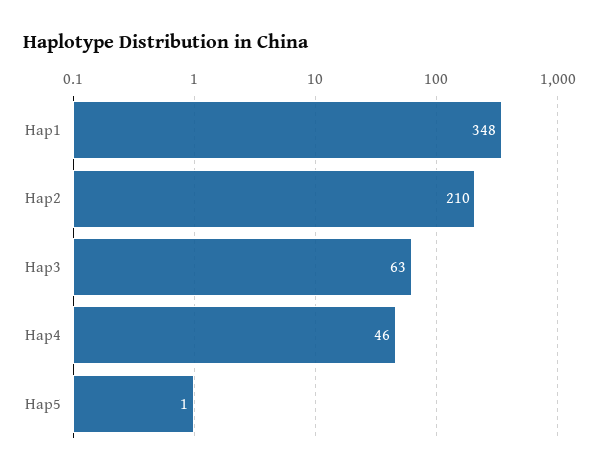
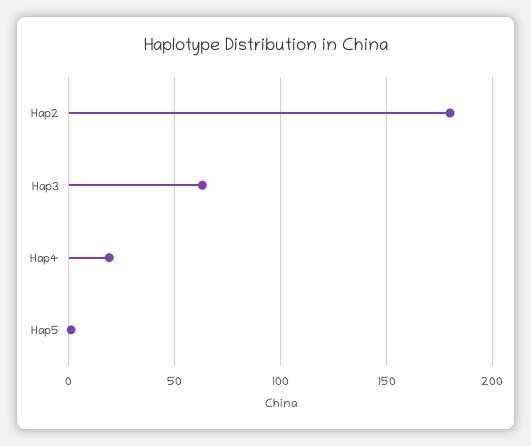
Hap1: 348 -> none
Hap2: 210 -> 180
Hap4: 46 -> 20

